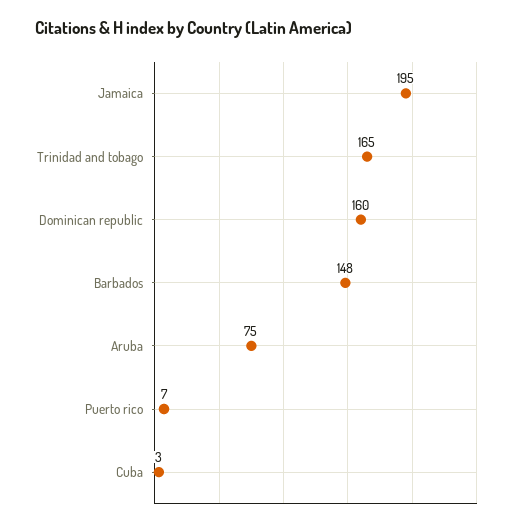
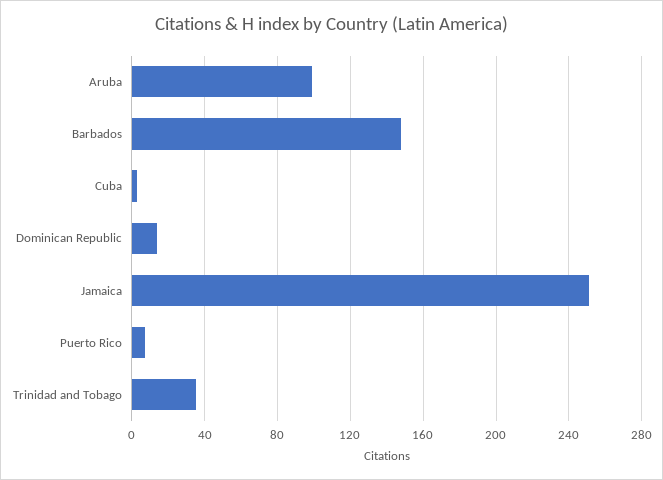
Jamaica: 195 -> 250
Trinidad and tobago: 165 -> 35
Dominican republic: 160 -> 15
Aruba: 75 -> 100

